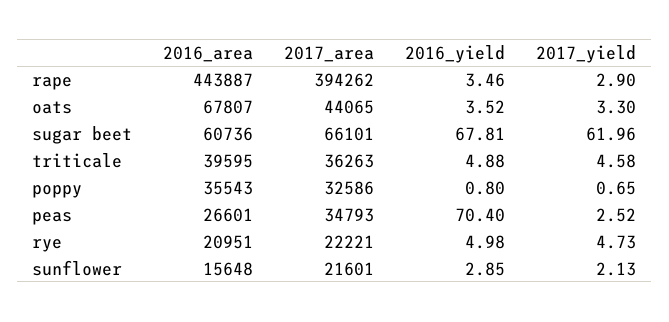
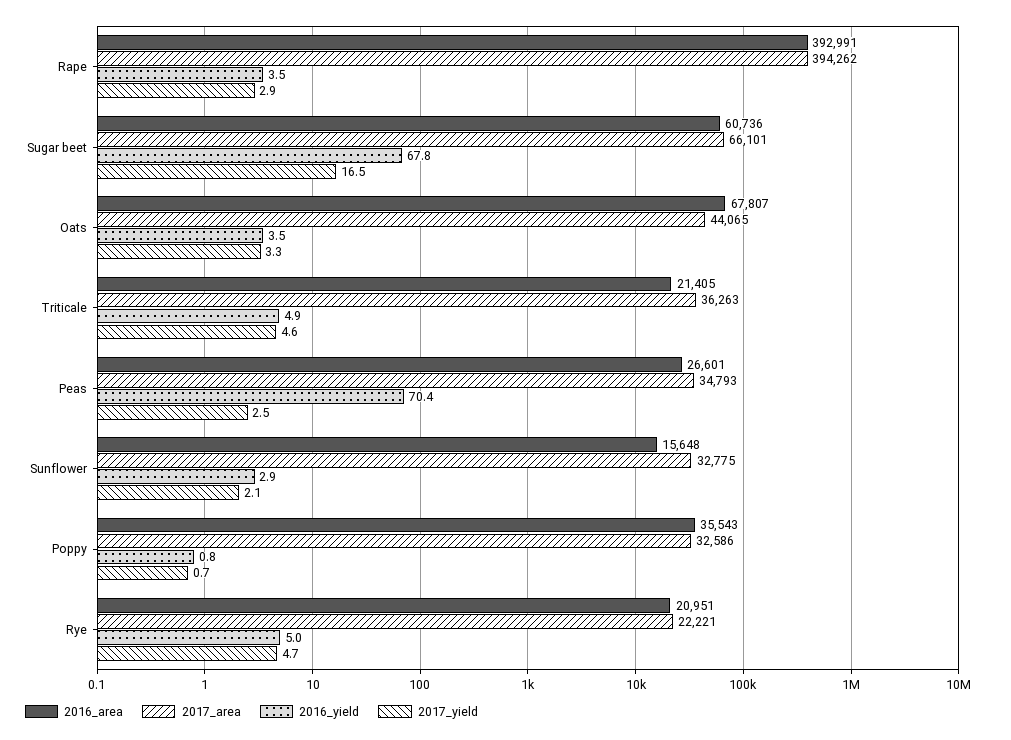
2016_area, rape: 443887 -> 392991
2017_yield, sugar beet: 61.96 -> 16.5
2016_area, triticale: 39595 -> 21405
2017_area, sunflower: 21601 -> 32775

